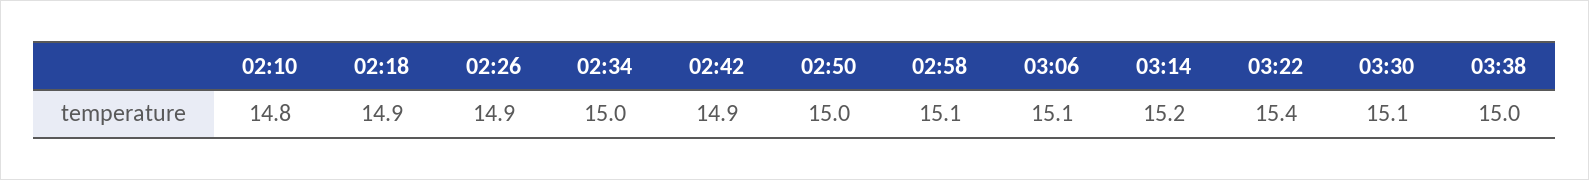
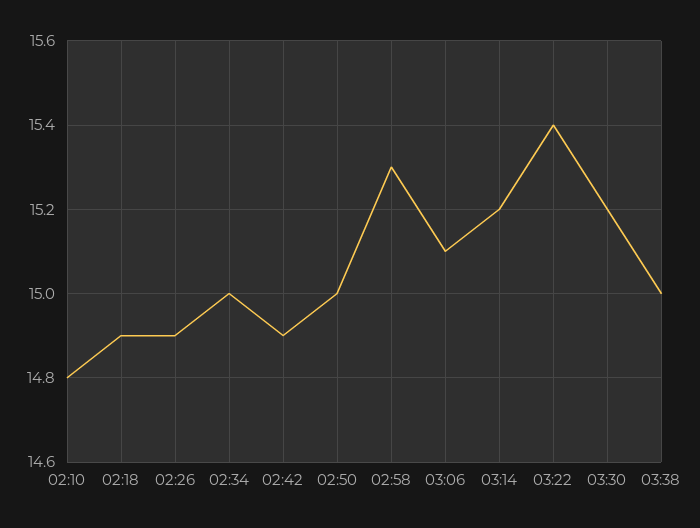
02:58: 15.1 -> 15.3
03:30: 15.1 -> 15.2

